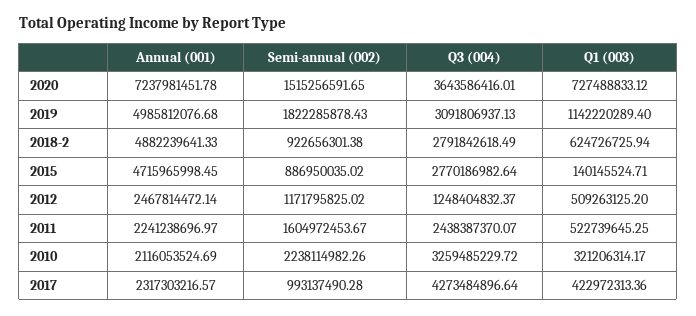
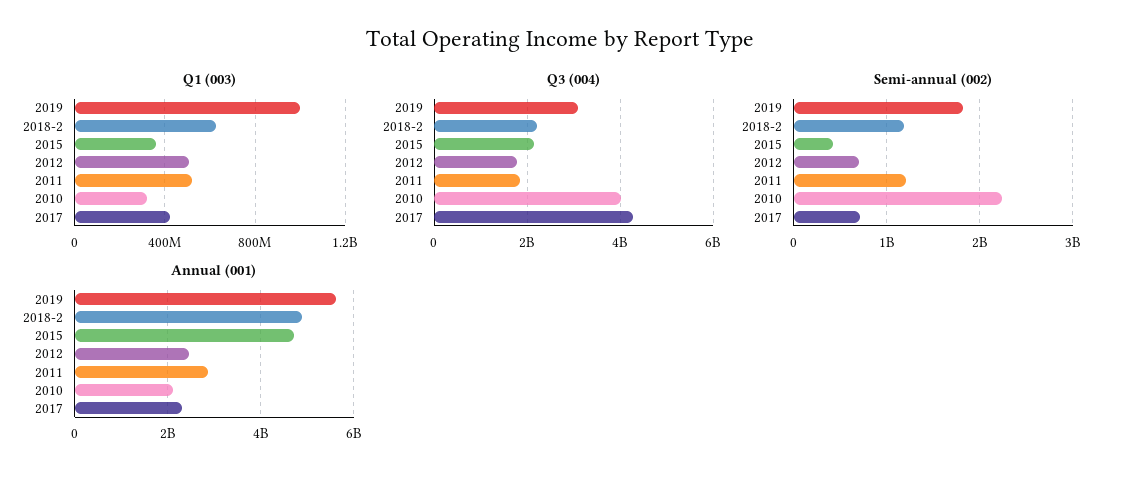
Annual (001), 2020: 7237981451.78 -> none
Semi-annual (002), 2020: 1515256591.65 -> none
Q3 (004), 2020: 3643586416.01 -> none
Q1 (003), 2020: 727488833.12 -> none
Annual (001), 2019: 4985812076.68 -> 5600000000
Q1 (003), 2019: 1142220289.4 -> 1000000000
Semi-annual (002), 2018-2: 922656301.38 -> 1200000000
Q3 (004), 2018-2: 2791842618.49 -> 2200000000
Semi-annual (002), 2015: 886950035.02 -> 400000000
Q3 (004), 2015: 2770186982.64 -> 2200000000
Q1 (003), 2015: 140145524.71 -> 350000000
Semi-annual (002), 2012: 1171795825.02 -> 700000000
Q3 (004), 2012: 1248404832.37 -> 1800000000
Annual (001), 2011: 2241238696.97 -> 2800000000
Semi-annual (002), 2011: 1604972453.67 -> 1200000000
Q3 (004), 2011: 2438387370.07 -> 1800000000
Q3 (004), 2010: 3259485229.72 -> 4000000000
Semi-annual (002), 2017: 993137490.28 -> 700000000

